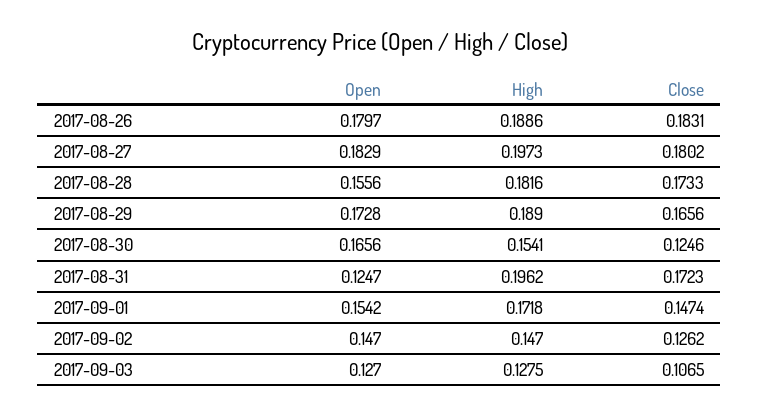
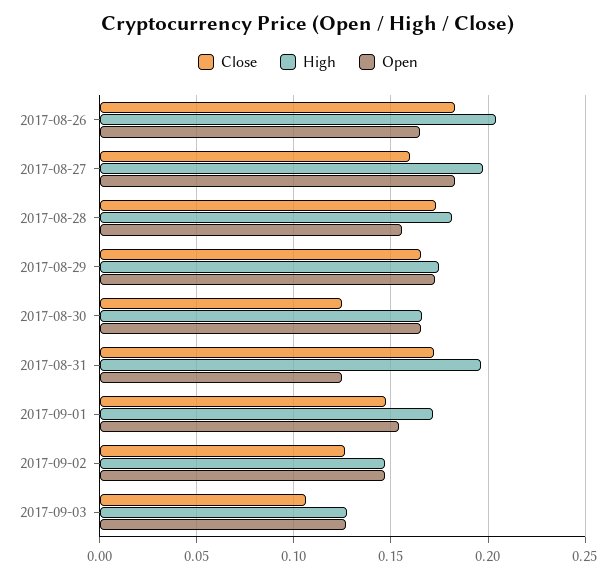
Open, 2017-08-26: 0.1797 -> 0.165
High, 2017-08-26: 0.1886 -> 0.205
Close, 2017-08-27: 0.1802 -> 0.16
High, 2017-08-29: 0.189 -> 0.175
High, 2017-08-30: 0.1541 -> 0.165

